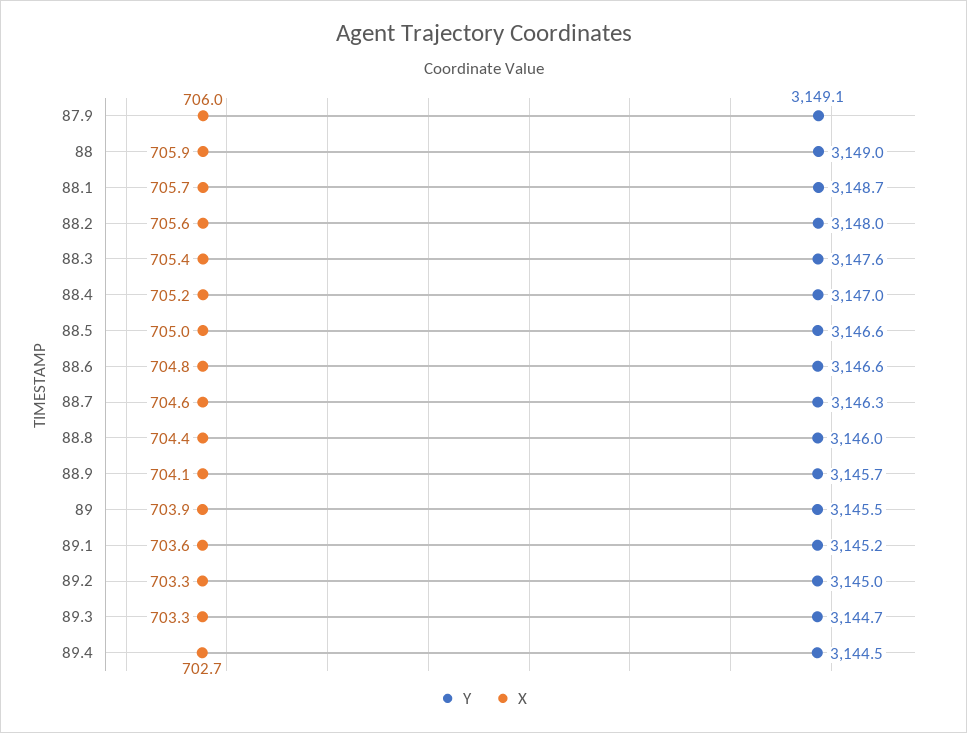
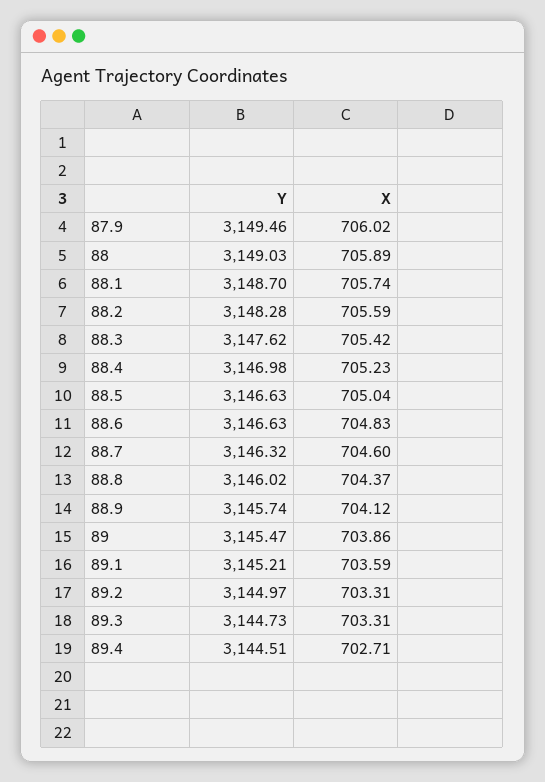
Y, 87.9: 3149.1 -> 3149.46
Y, 88.2: 3148 -> 3148.28

